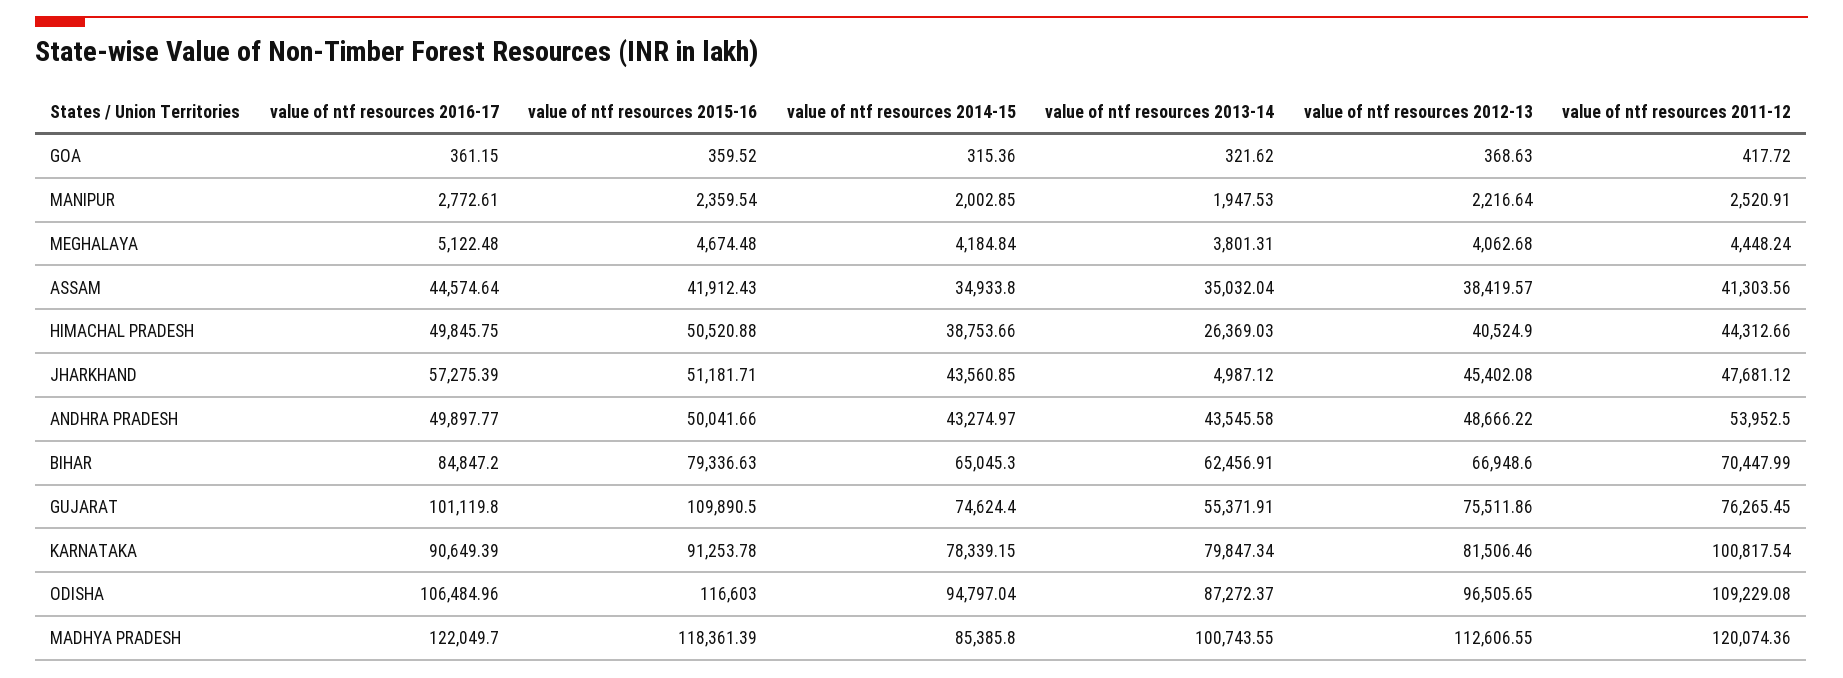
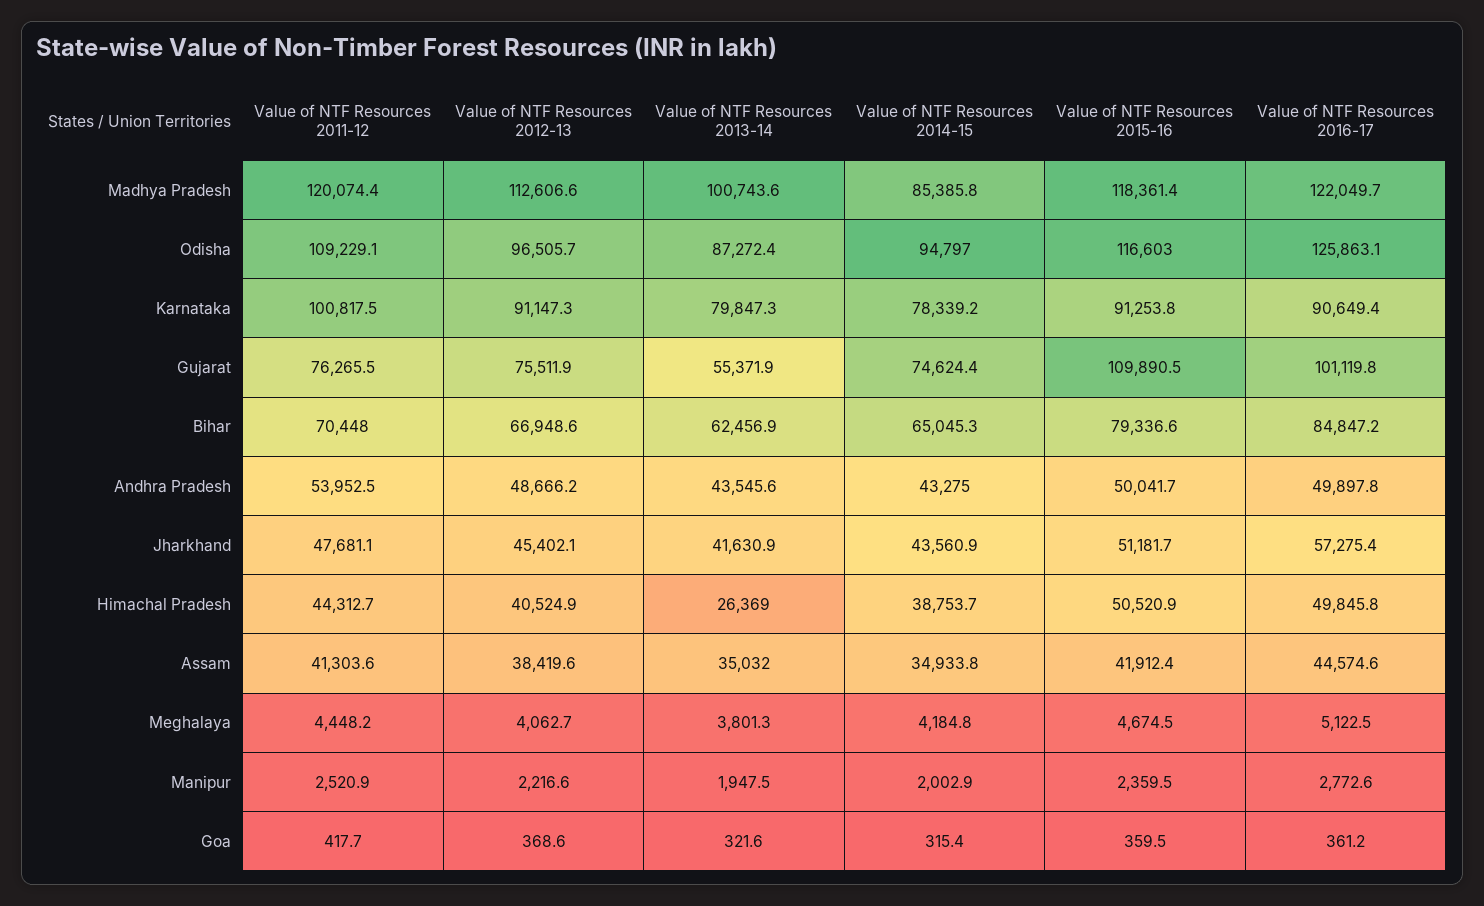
value of ntf resources 2013-14, JHARKHAND: 4987.12 -> 41630.9
value of ntf resources 2012-13, KARNATAKA: 81506.46 -> 91147.3
value of ntf resources 2016-17, ODISHA: 106484.96 -> 125863.1

